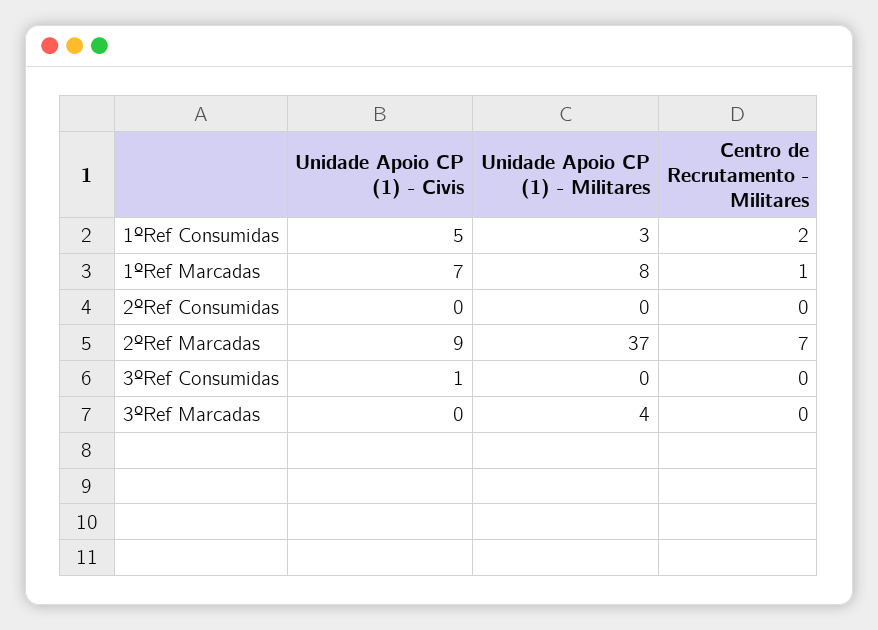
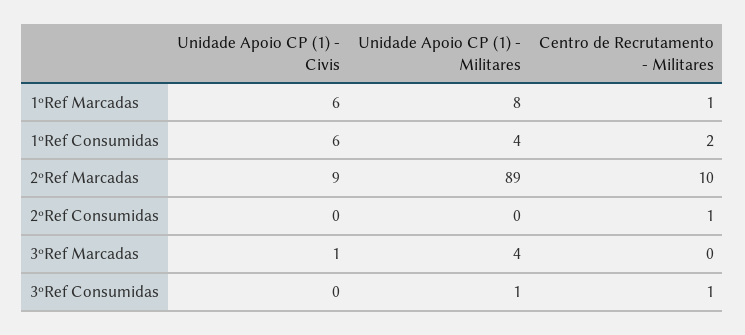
Unidade Apoio CP (1) - Civis, 1ºRef Consumidas: 5 -> 6
Unidade Apoio CP (1) - Militares, 1ºRef Consumidas: 3 -> 4
Unidade Apoio CP (1) - Civis, 1ºRef Marcadas: 7 -> 6
Centro de Recrutamento - Militares, 2ºRef Consumidas: 0 -> 1
Unidade Apoio CP (1) - Militares, 2ºRef Marcadas: 37 -> 89
Centro de Recrutamento - Militares, 2ºRef Marcadas: 7 -> 10
Unidade Apoio CP (1) - Civis, 3ºRef Consumidas: 1 -> 0
Unidade Apoio CP (1) - Militares, 3ºRef Consumidas: 0 -> 1
Centro de Recrutamento - Militares, 3ºRef Consumidas: 0 -> 1
Unidade Apoio CP (1) - Civis, 3ºRef Marcadas: 0 -> 1

